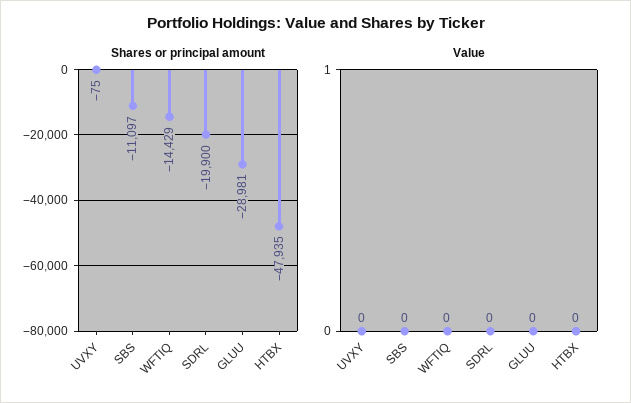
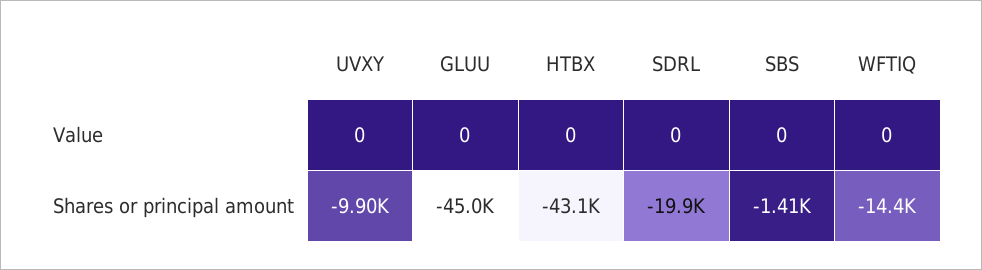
Shares or principal amount, UVXY: -75 -> -9900
Shares or principal amount, SBS: -11097 -> -1410
Shares or principal amount, GLUU: -28981 -> -45000
Shares or principal amount, HTBX: -47935 -> -43100

